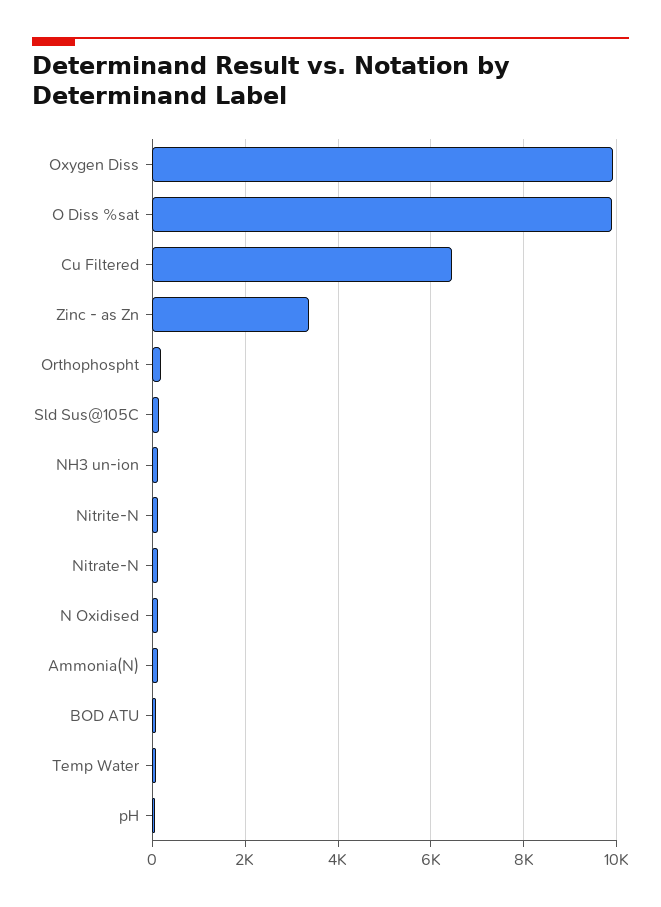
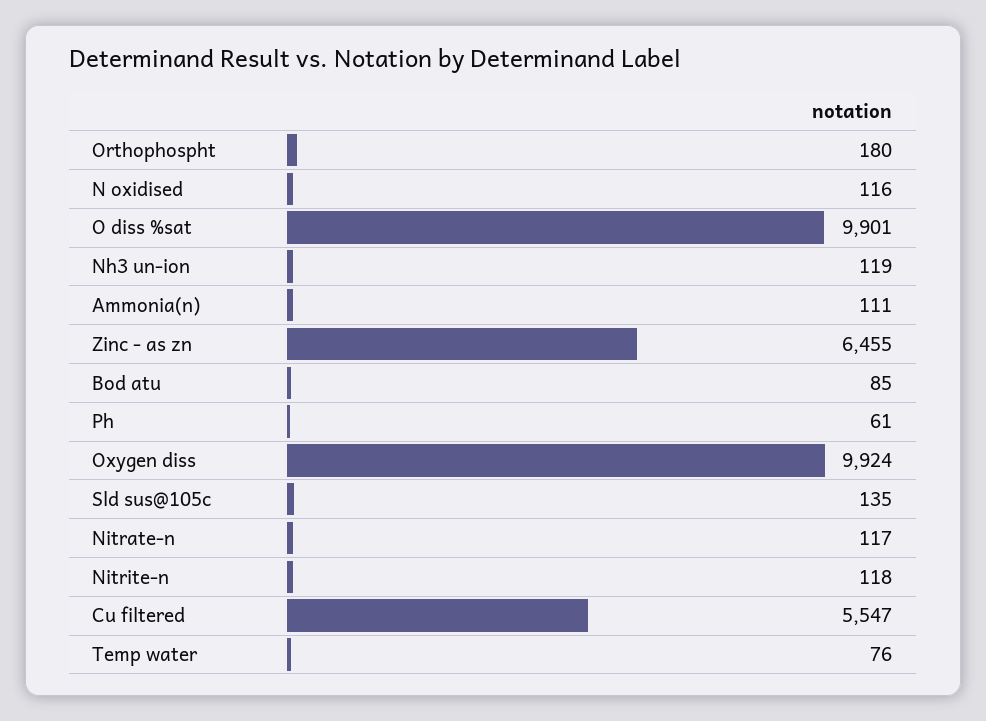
Cu Filtered: 6400 -> 5547
Zinc - as Zn: 3400 -> 6455

